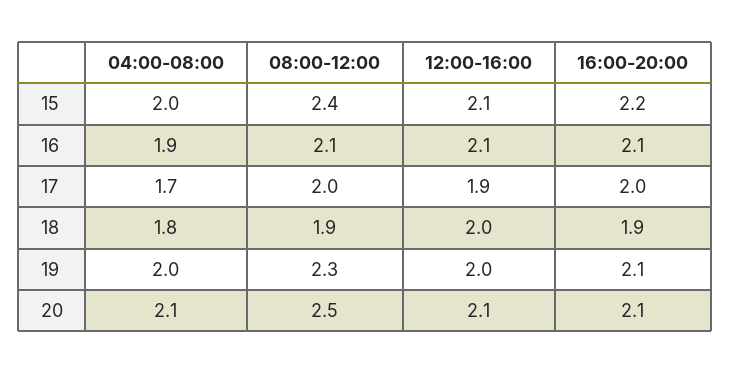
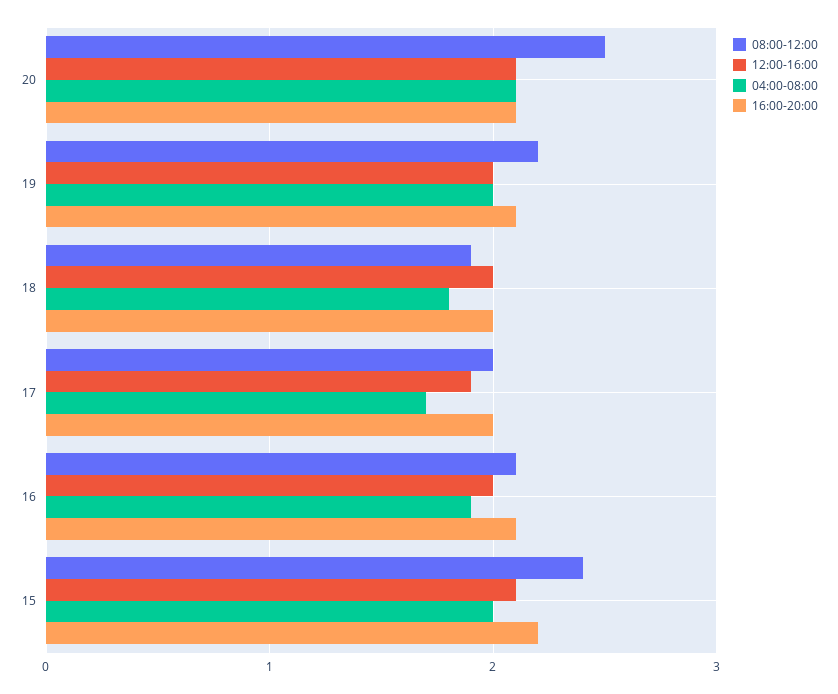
12:00-16:00, 16: 2.1 -> 2
16:00-20:00, 18: 1.9 -> 2
08:00-12:00, 19: 2.3 -> 2.2

